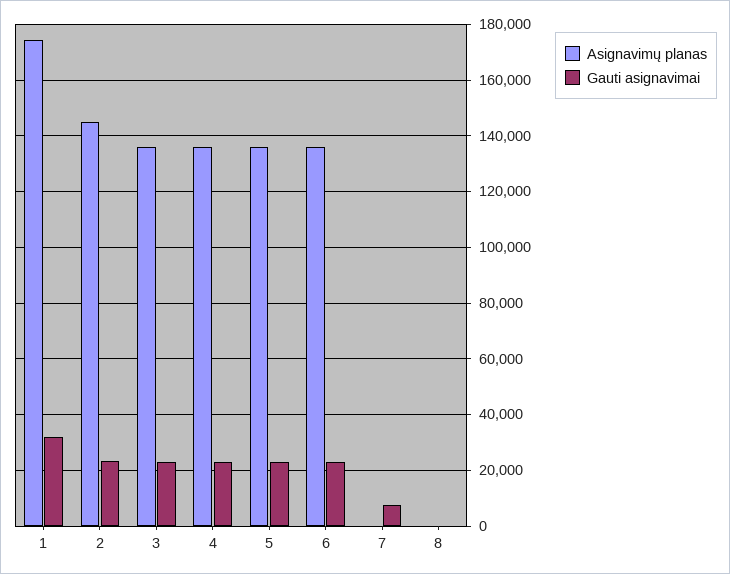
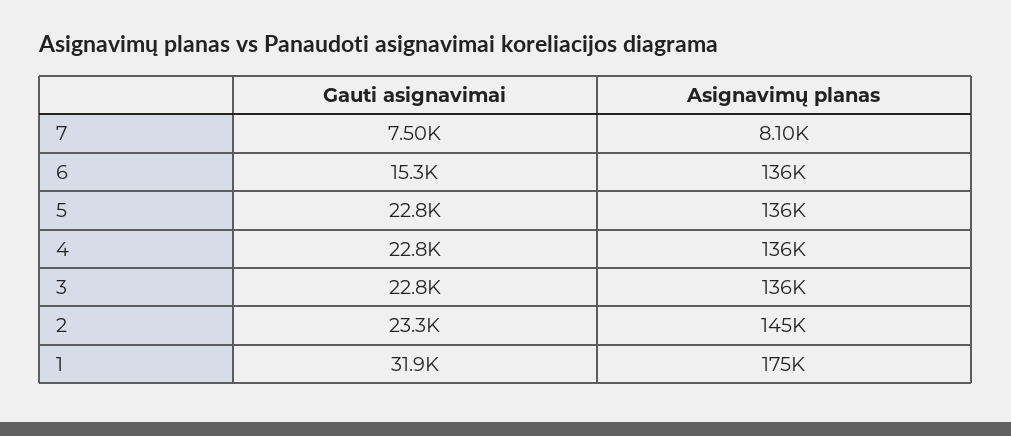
Gauti asignavimai, 6: 22500 -> 15300
Asignavimų planas, 7: 0 -> 8100
Asignavimų planas, 8: 0 -> none
Gauti asignavimai, 8: 0 -> none

